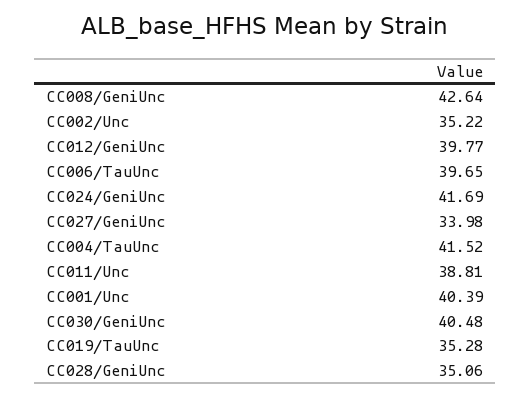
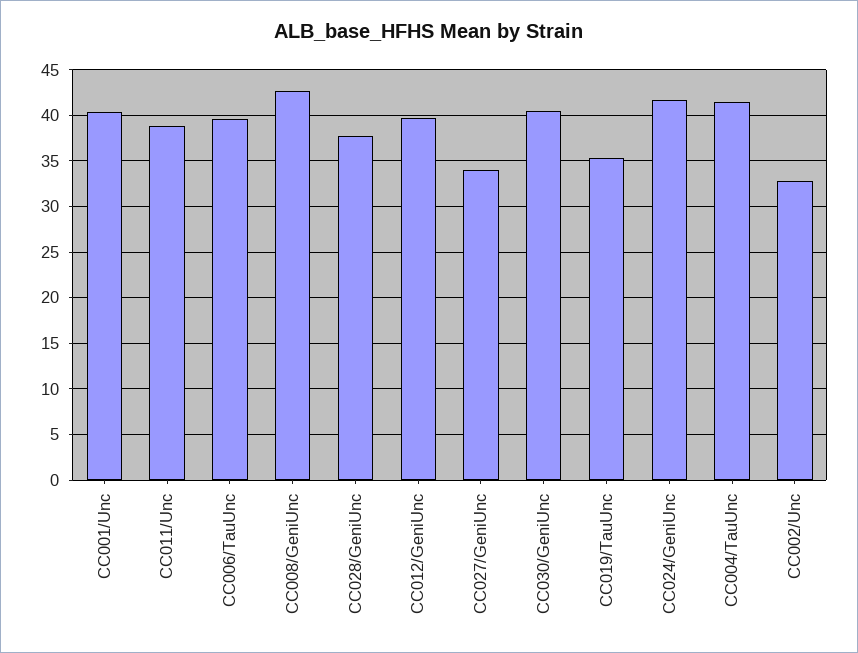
CC002/Unc: 35.22 -> 33
CC028/GeniUnc: 35.06 -> 38

